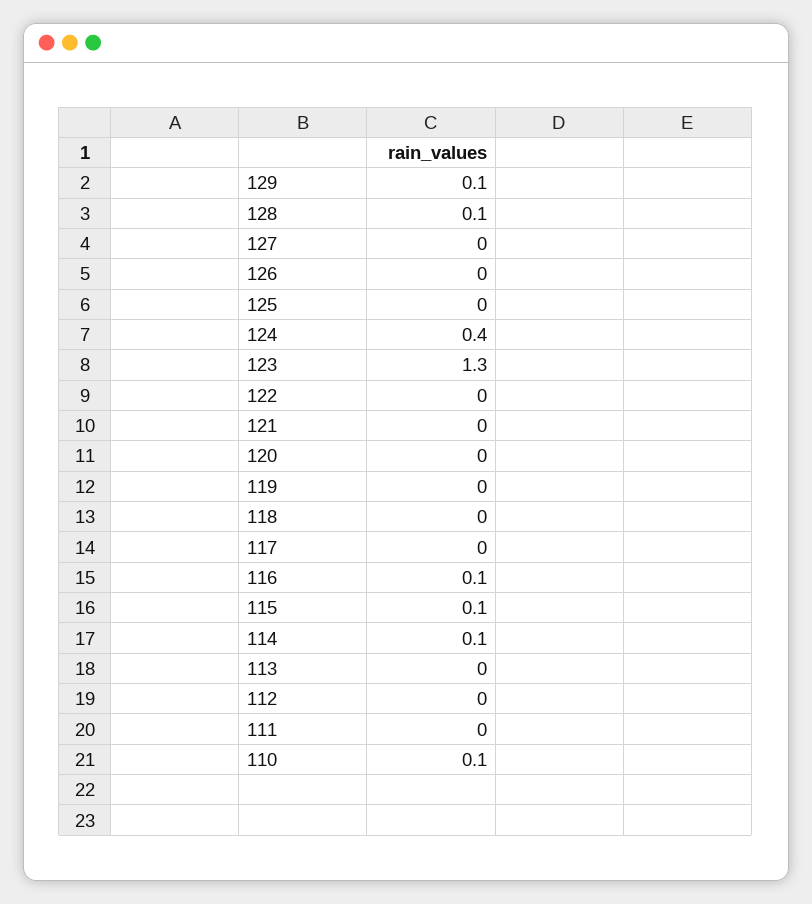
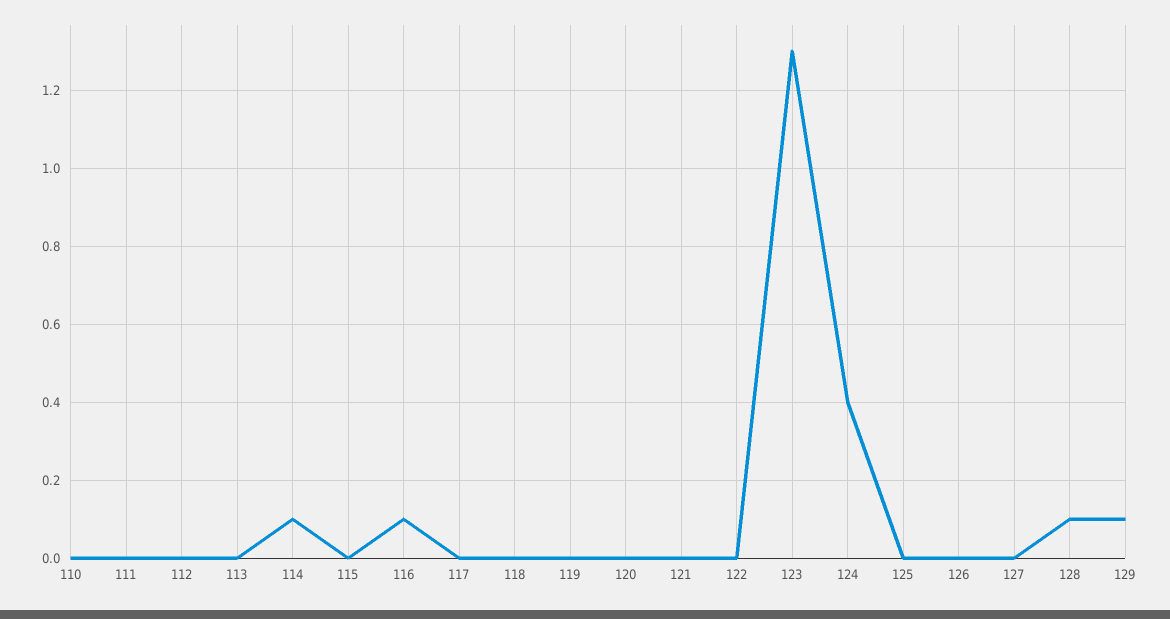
115: 0.1 -> 0
110: 0.1 -> 0

